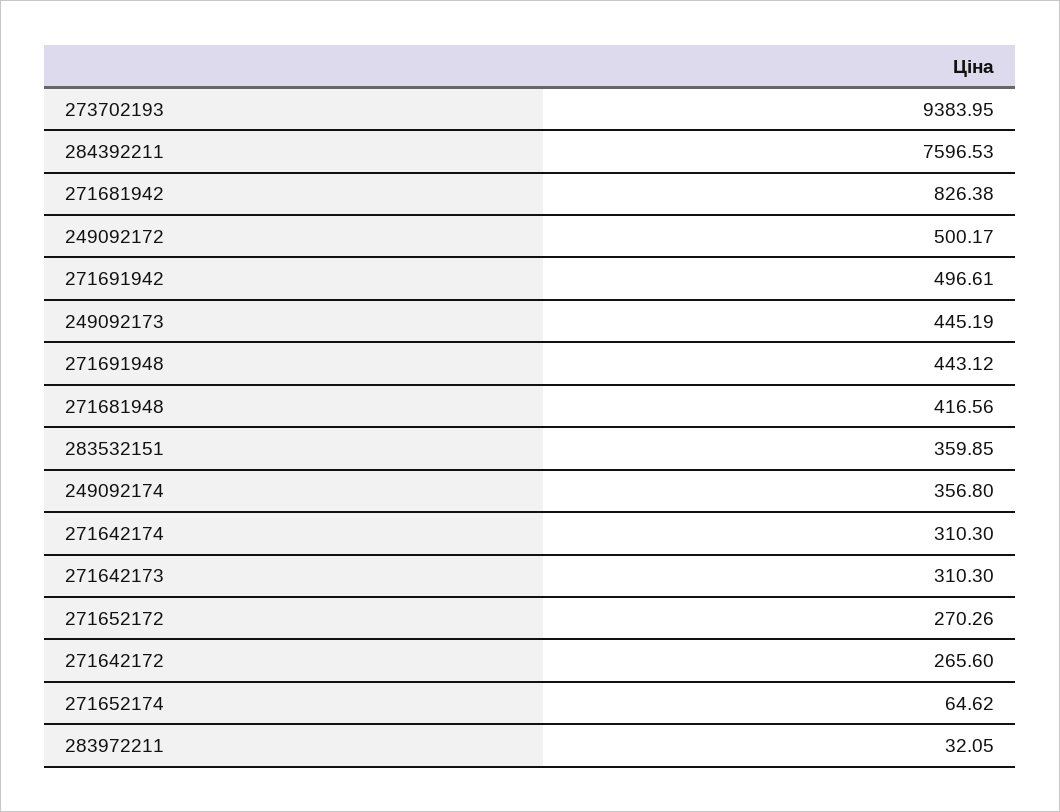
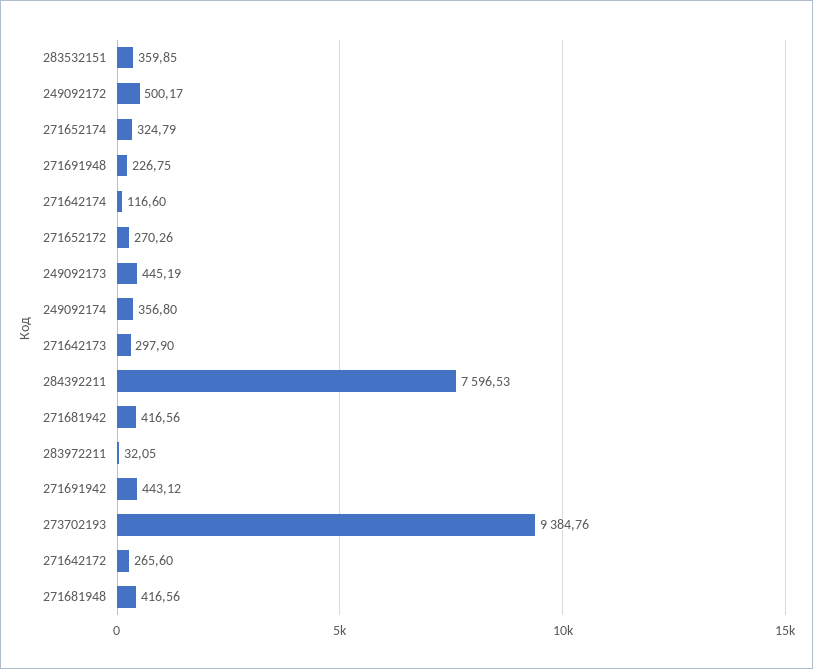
273702193: 9383.95 -> 9384.76
271681942: 826.38 -> 416.56
271691942: 496.61 -> 443.12
271691948: 443.12 -> 226.75
271642174: 310.3 -> 116.6
271642173: 310.3 -> 297.9
271652174: 64.62 -> 324.79

